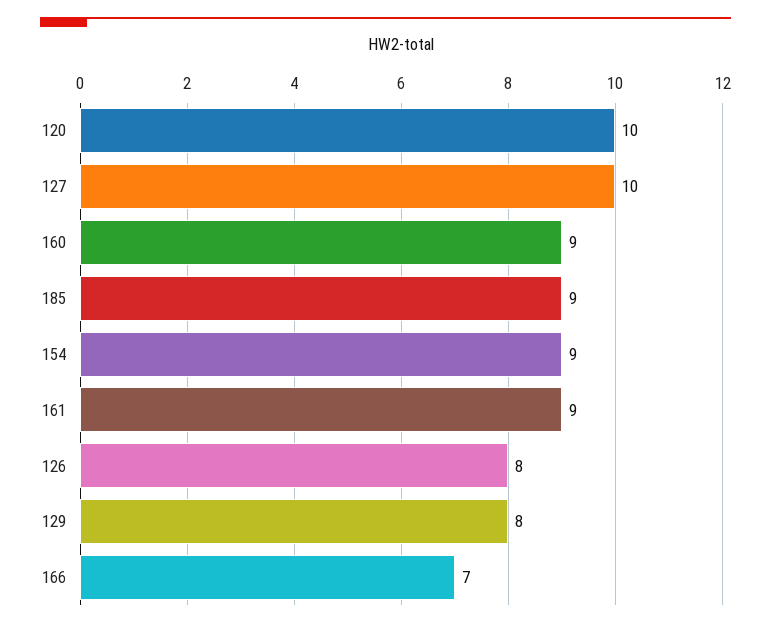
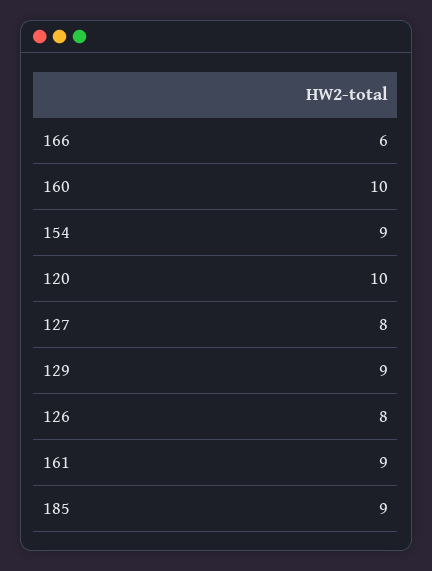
127: 10 -> 8
160: 9 -> 10
129: 8 -> 9
166: 7 -> 6

